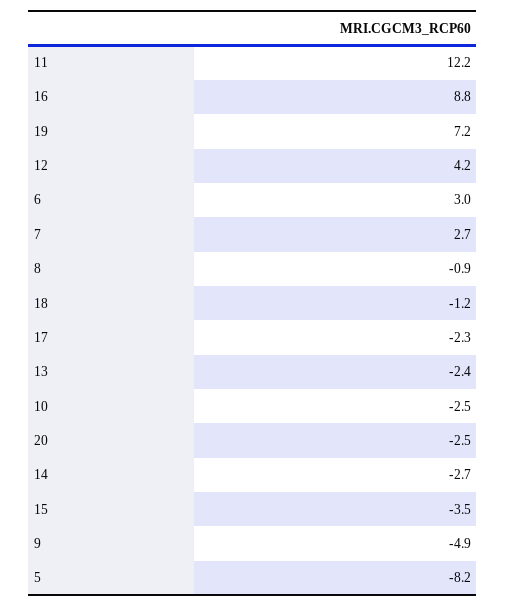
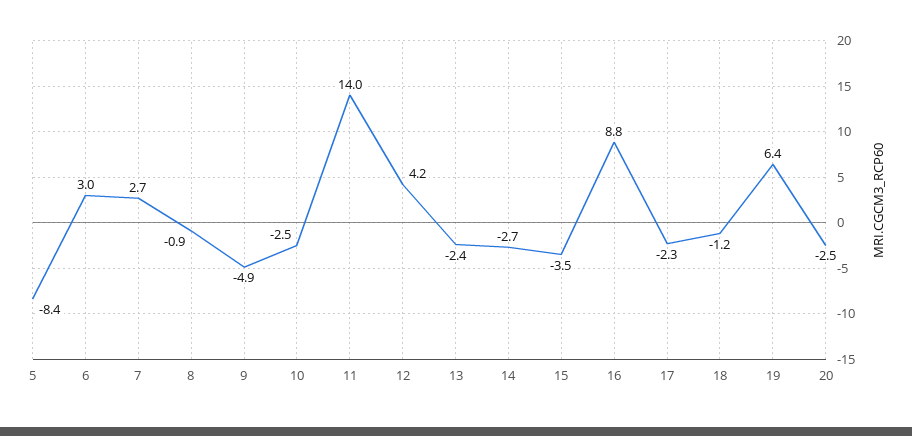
11: 12.2 -> 14
19: 7.2 -> 6.4
5: -8.2 -> -8.4

